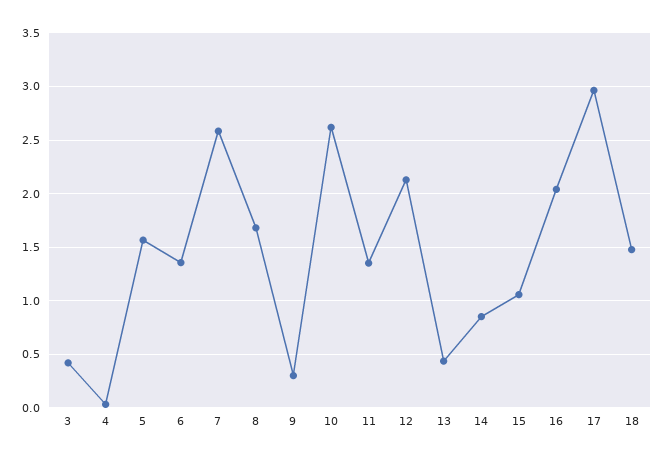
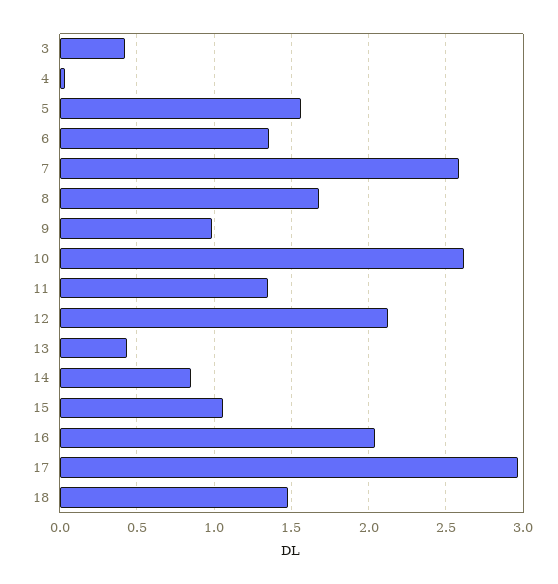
9: 0.3 -> 1

